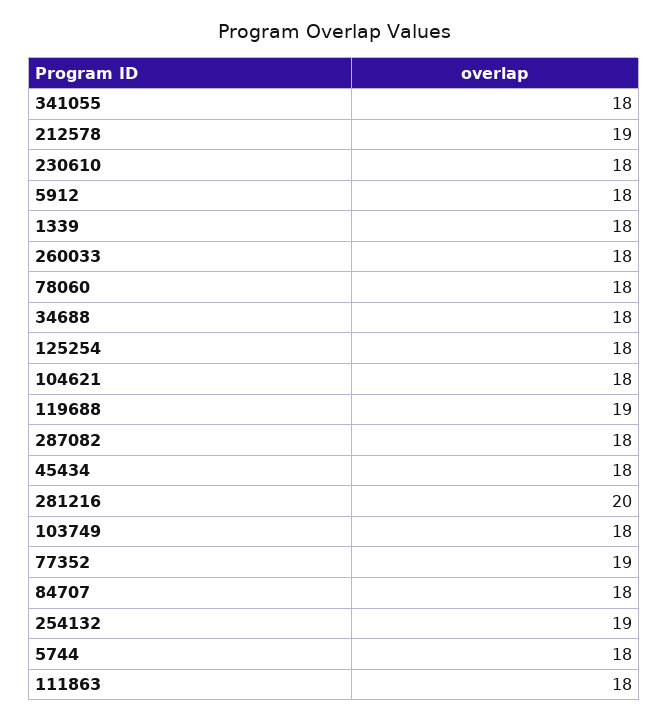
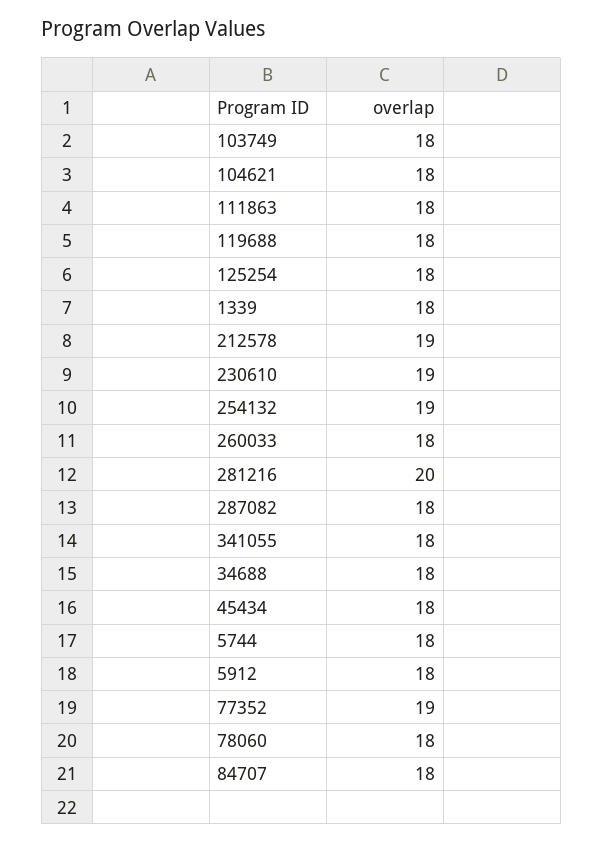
230610: 18 -> 19
119688: 19 -> 18

